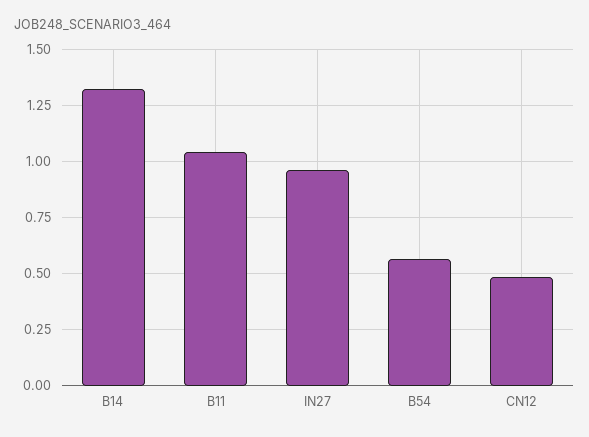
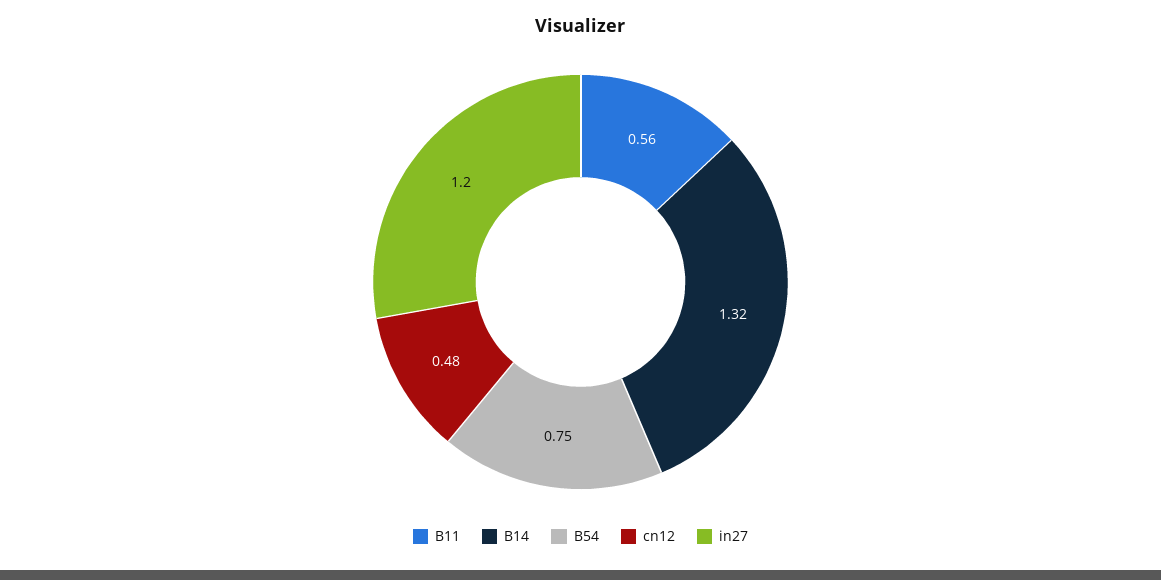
B11: 1.05 -> 0.56
IN27: 0.95 -> 1.2
B54: 0.55 -> 0.75

